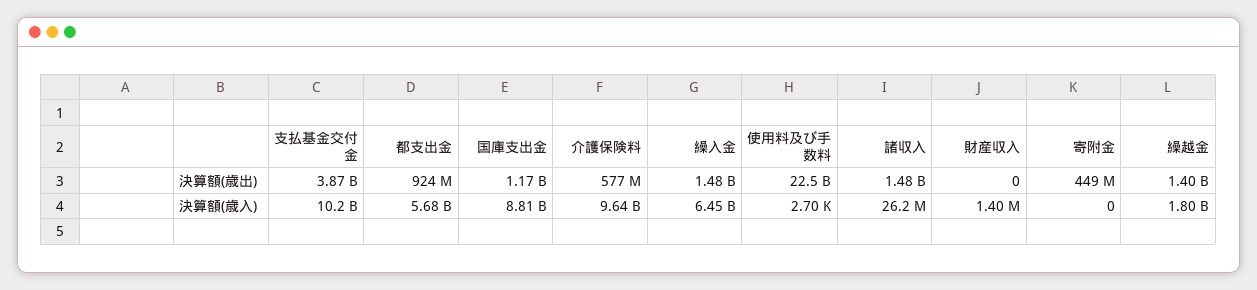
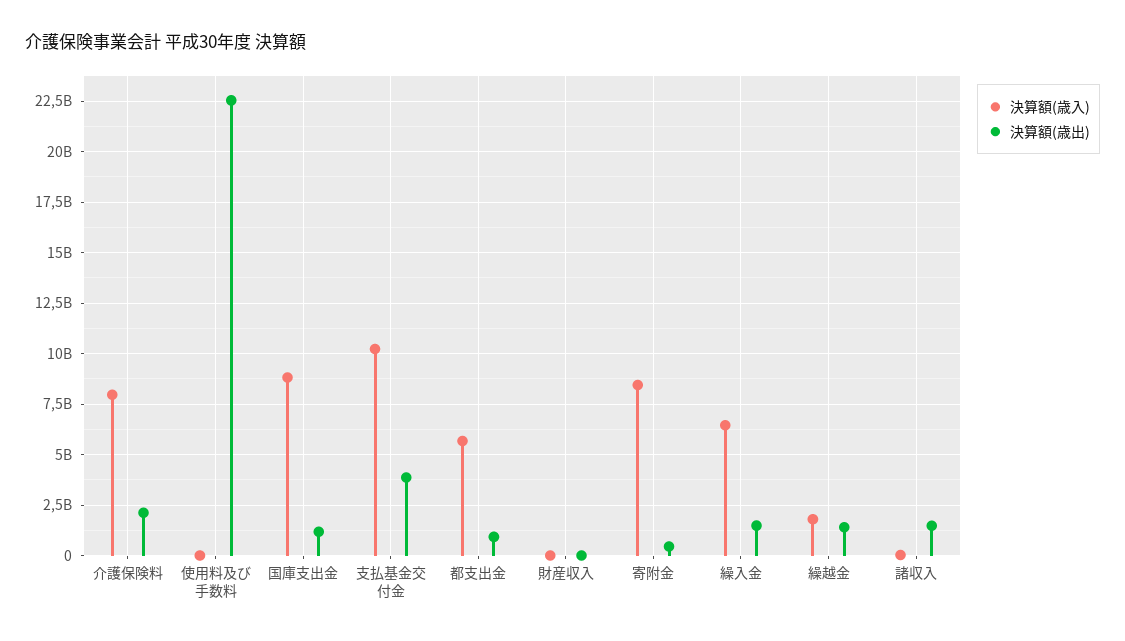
決算額(歳出), 介護保険料: 577000000 -> 2000000000
決算額(歳入), 介護保険料: 9640000000 -> 8000000000
決算額(歳入), 寄附金: 0 -> 8500000000

